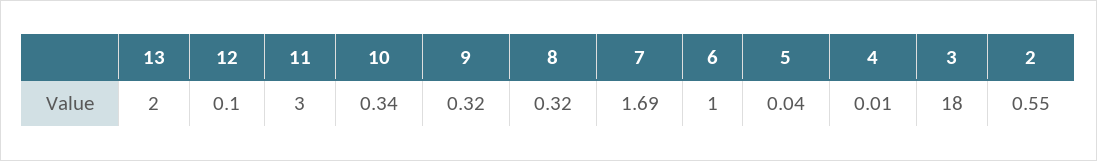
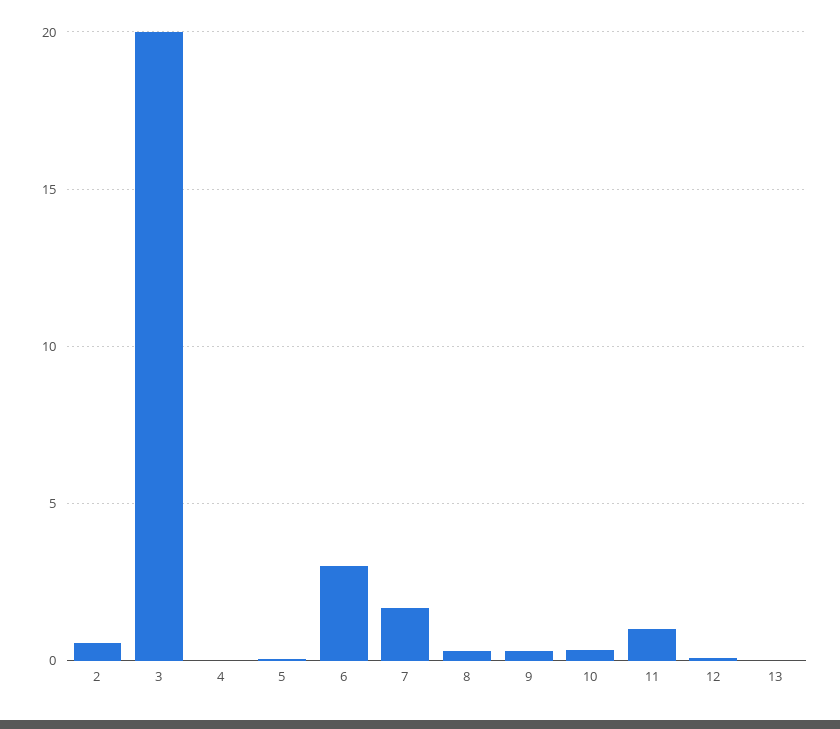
13: 2 -> 0
11: 3 -> 1
6: 1 -> 3
3: 18 -> 20

